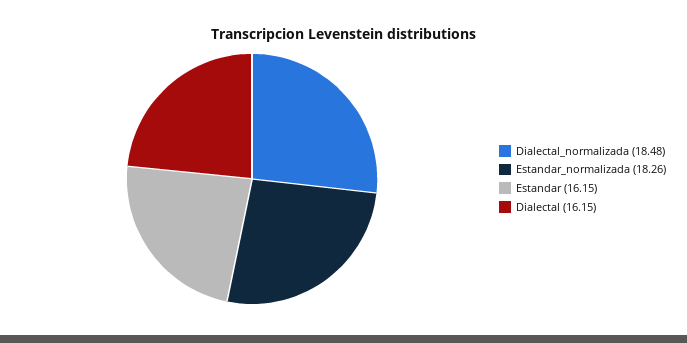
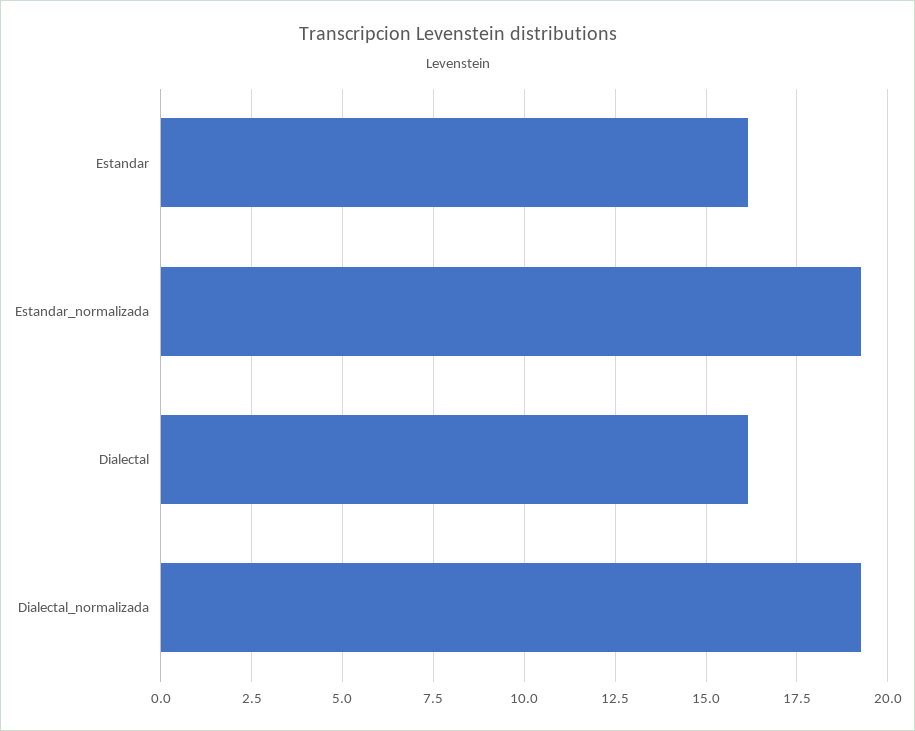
Dialectal_normalizada: 18.48 -> 19.25
Estandar_normalizada: 18.26 -> 19.25

